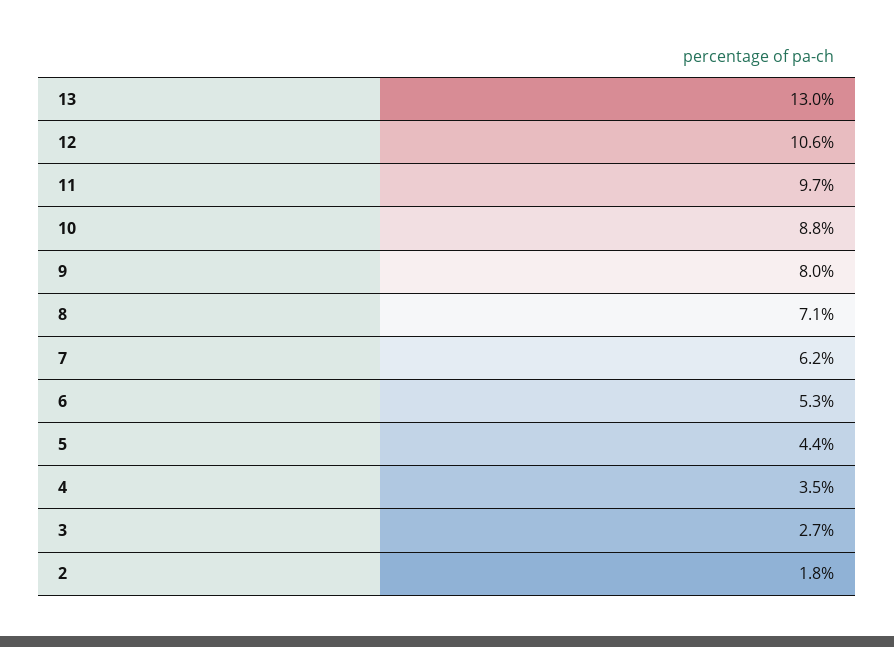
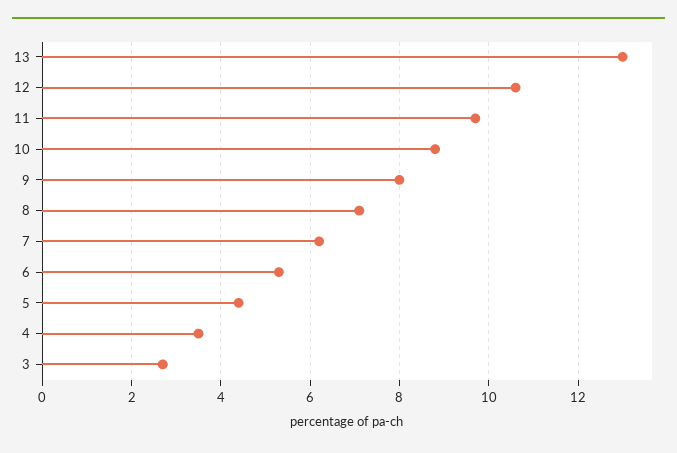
2: 1.8 -> none

